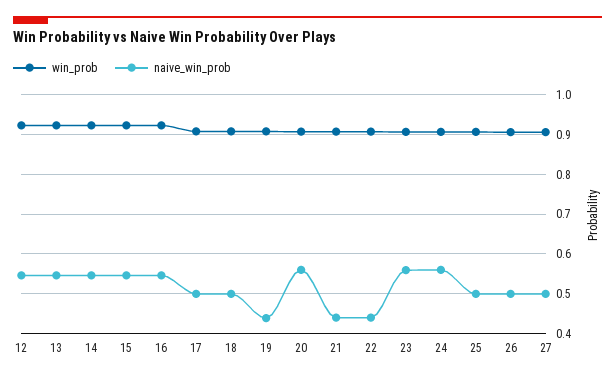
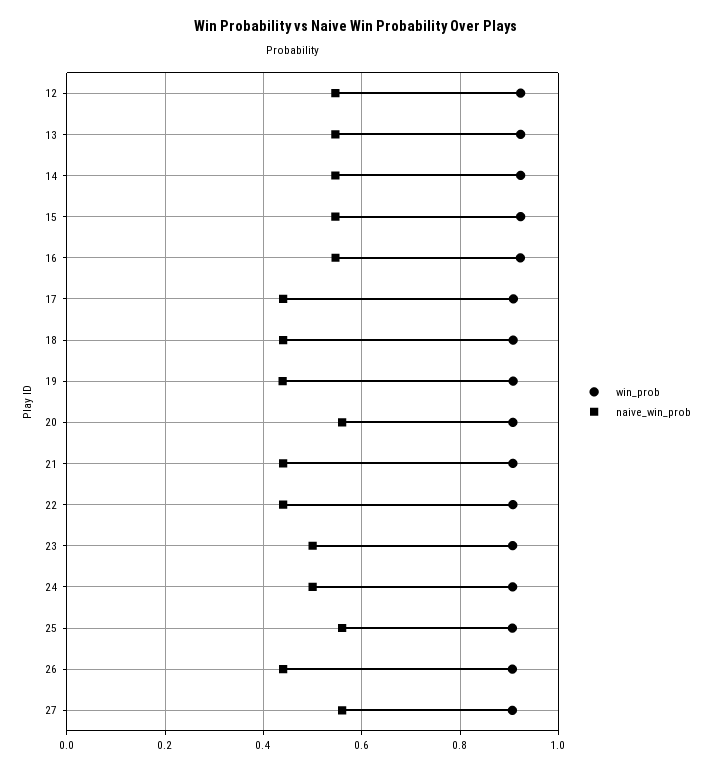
naive_win_prob, 17: 0.5 -> 0.44
naive_win_prob, 18: 0.5 -> 0.44
naive_win_prob, 23: 0.56 -> 0.5
naive_win_prob, 24: 0.56 -> 0.5
naive_win_prob, 25: 0.5 -> 0.56
naive_win_prob, 26: 0.5 -> 0.44
naive_win_prob, 27: 0.5 -> 0.56

